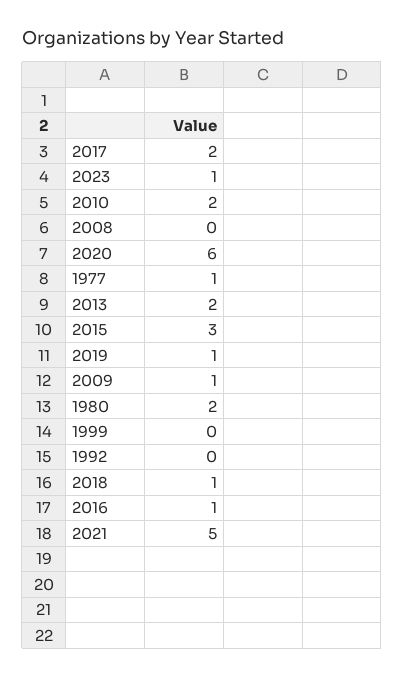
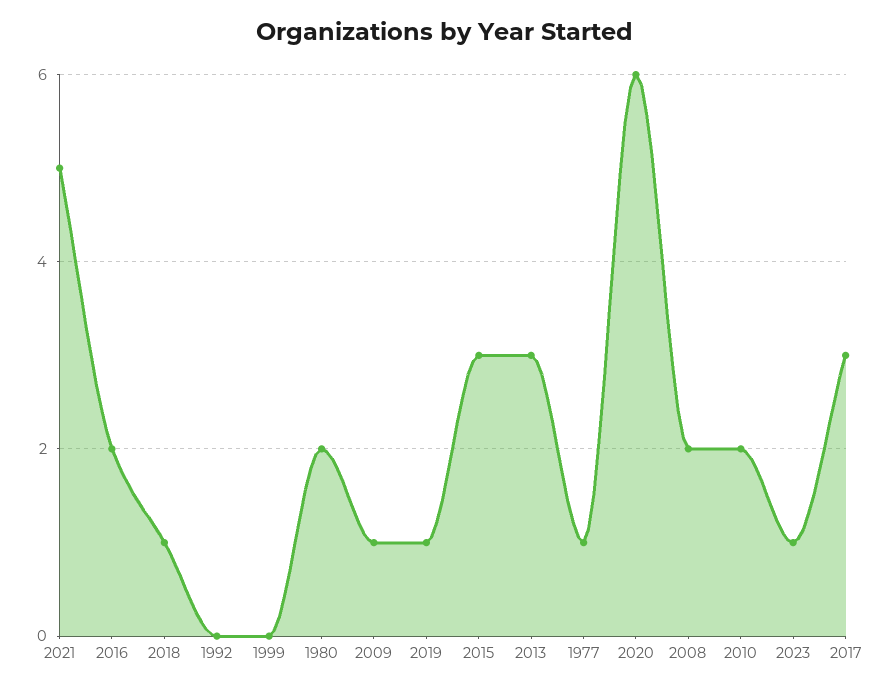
2017: 2 -> 3
2008: 0 -> 2
2013: 2 -> 3
2016: 1 -> 2

